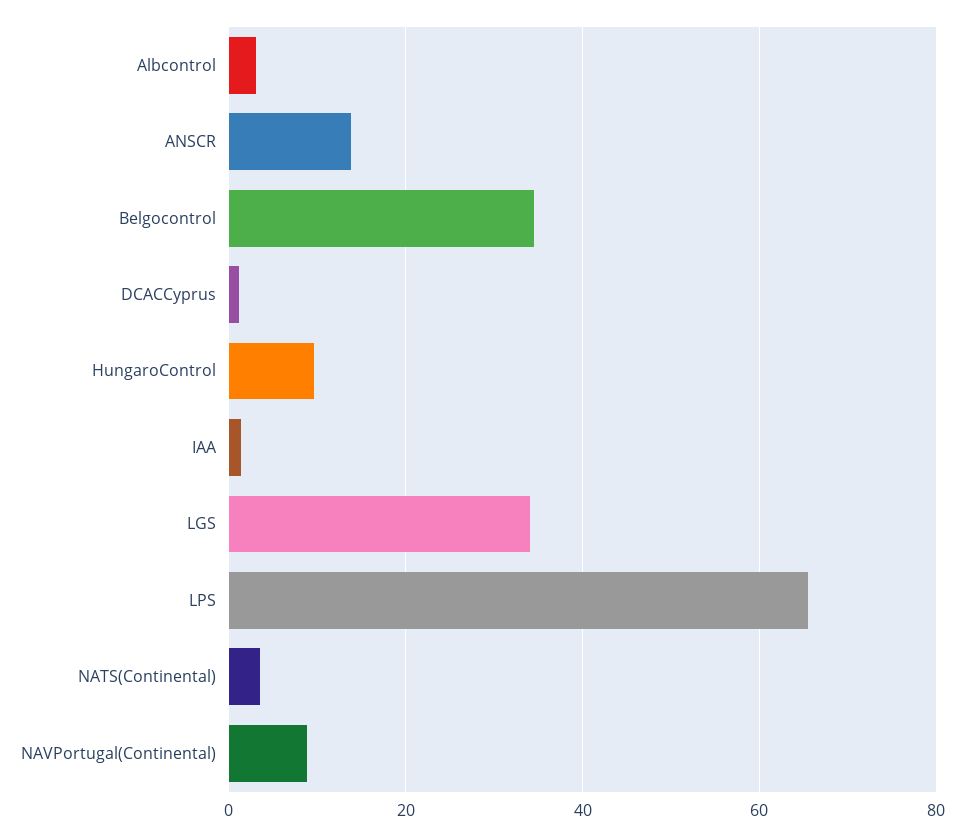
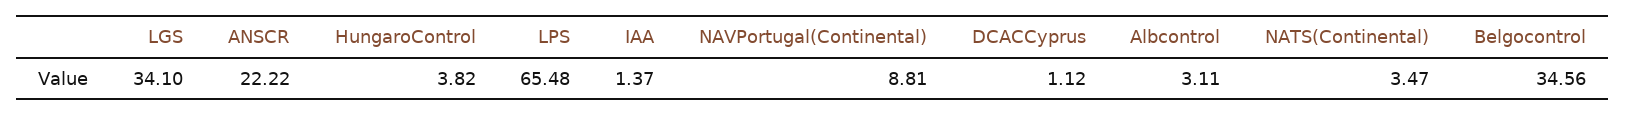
ANSCR: 14 -> 22.22
HungaroControl: 10 -> 3.82

